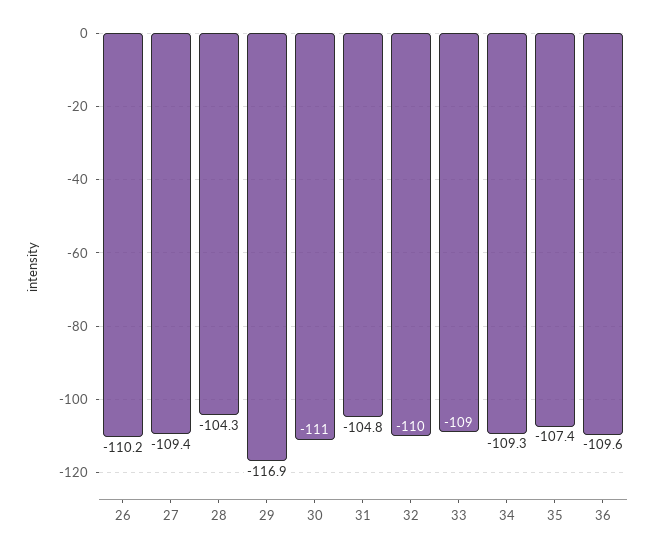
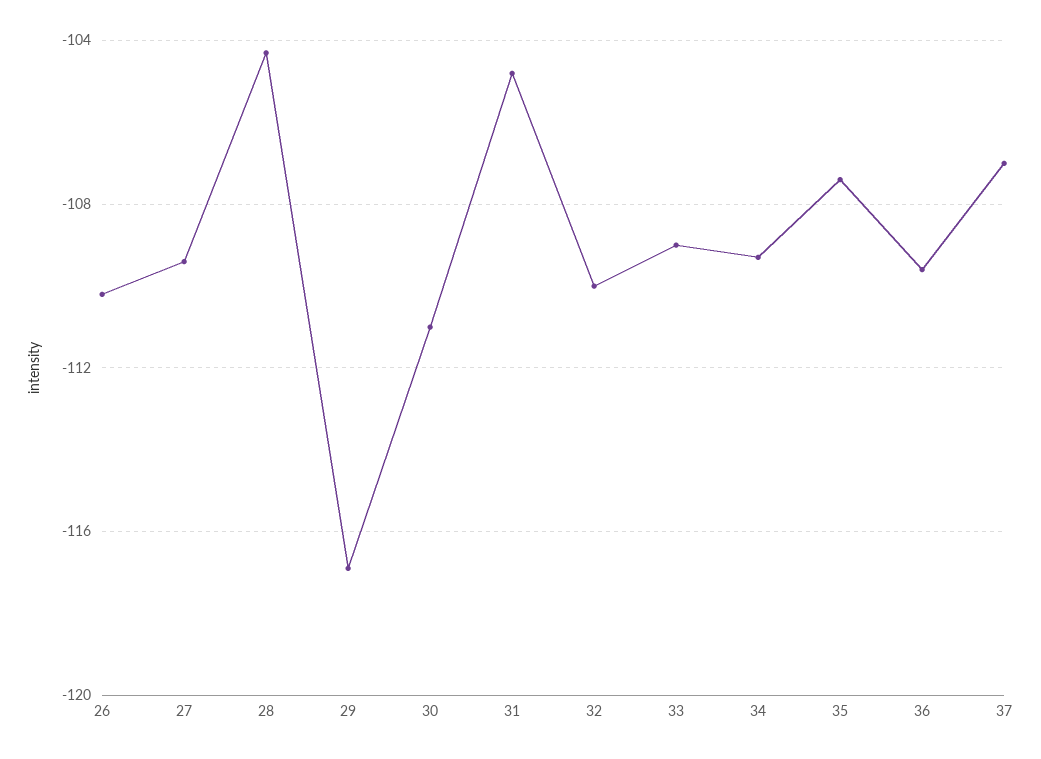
37: none -> -107

